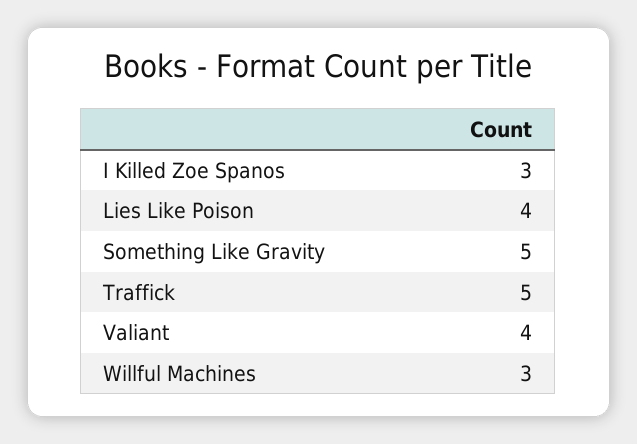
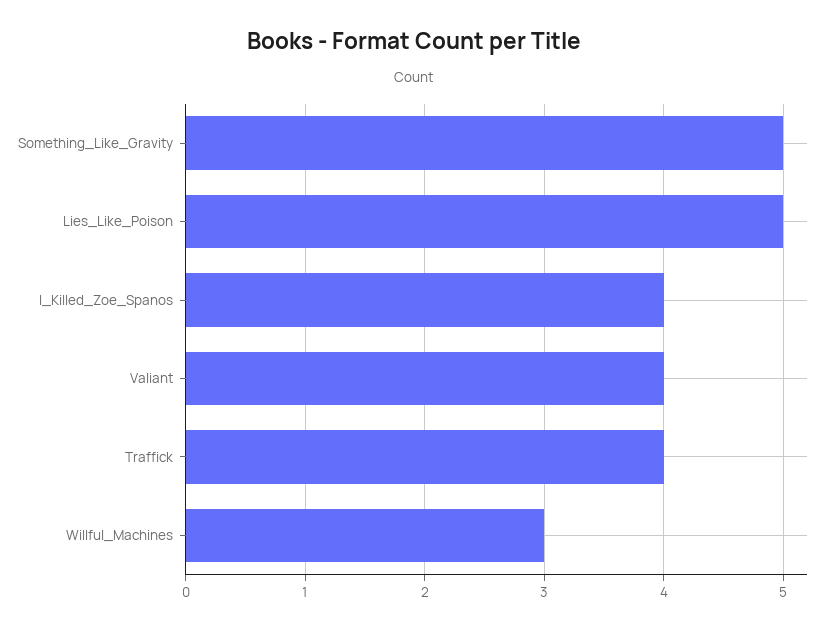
I Killed Zoe Spanos: 3 -> 4
Lies Like Poison: 4 -> 5
Traffick: 5 -> 4

